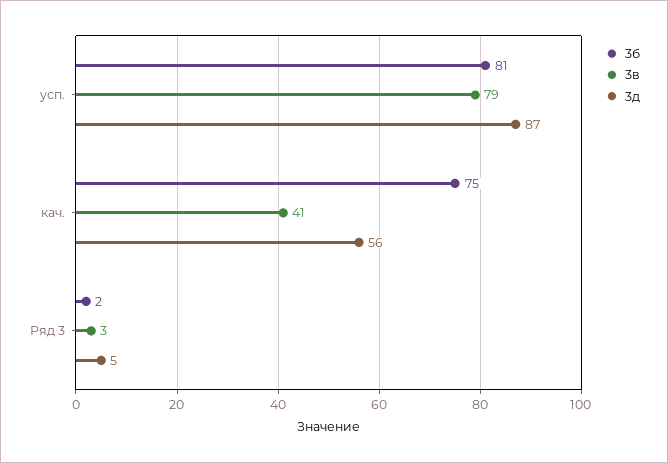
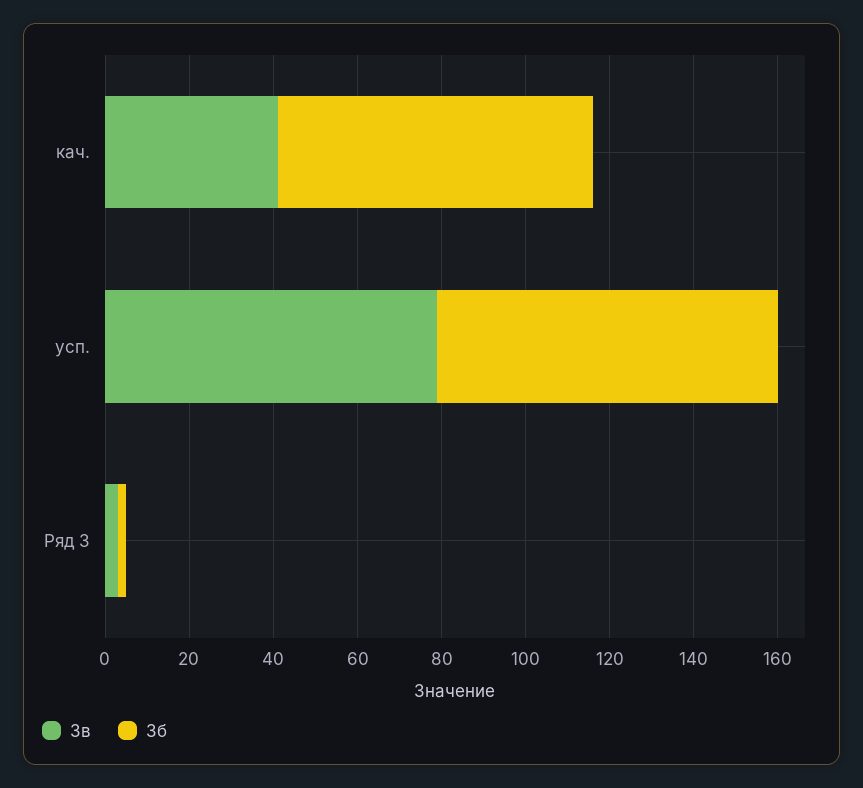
3д, усп.: 87 -> none
3д, кач.: 56 -> none
3д, Ряд 3: 5 -> none

